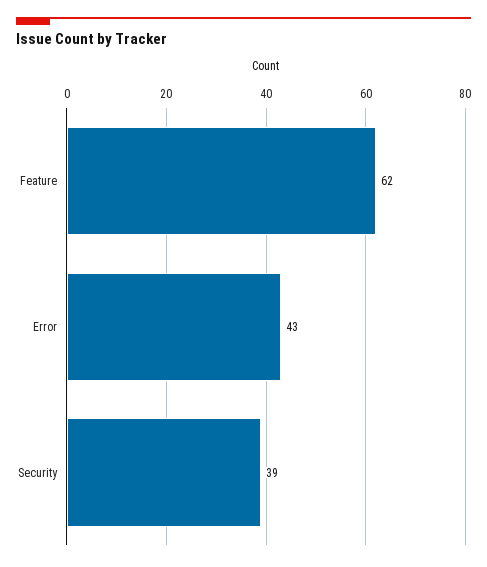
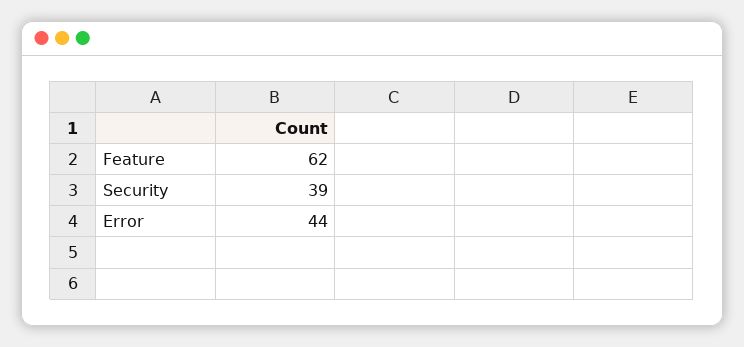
Error: 43 -> 44

